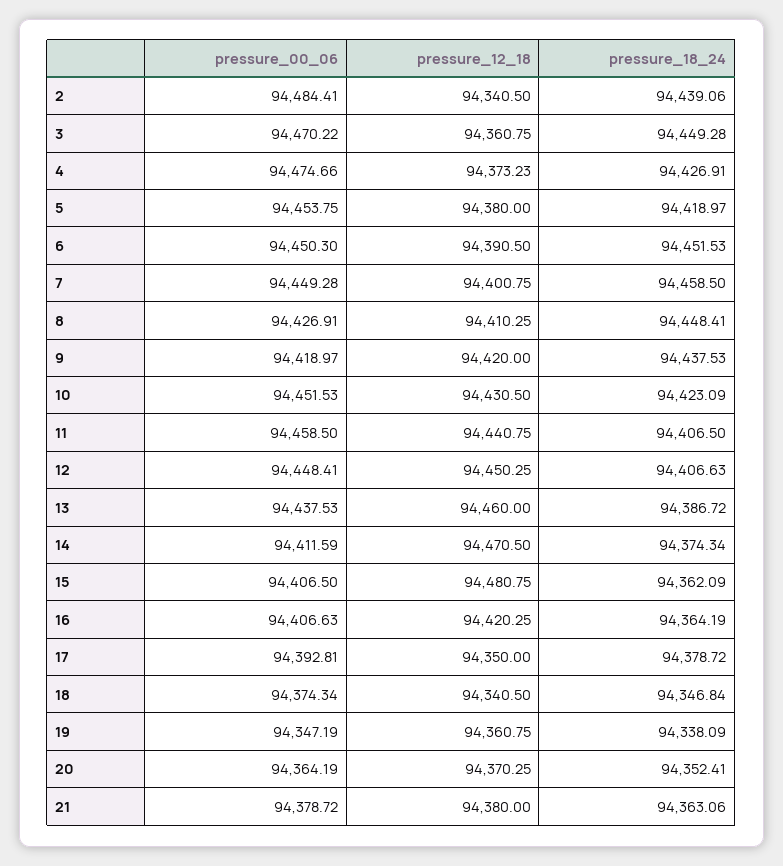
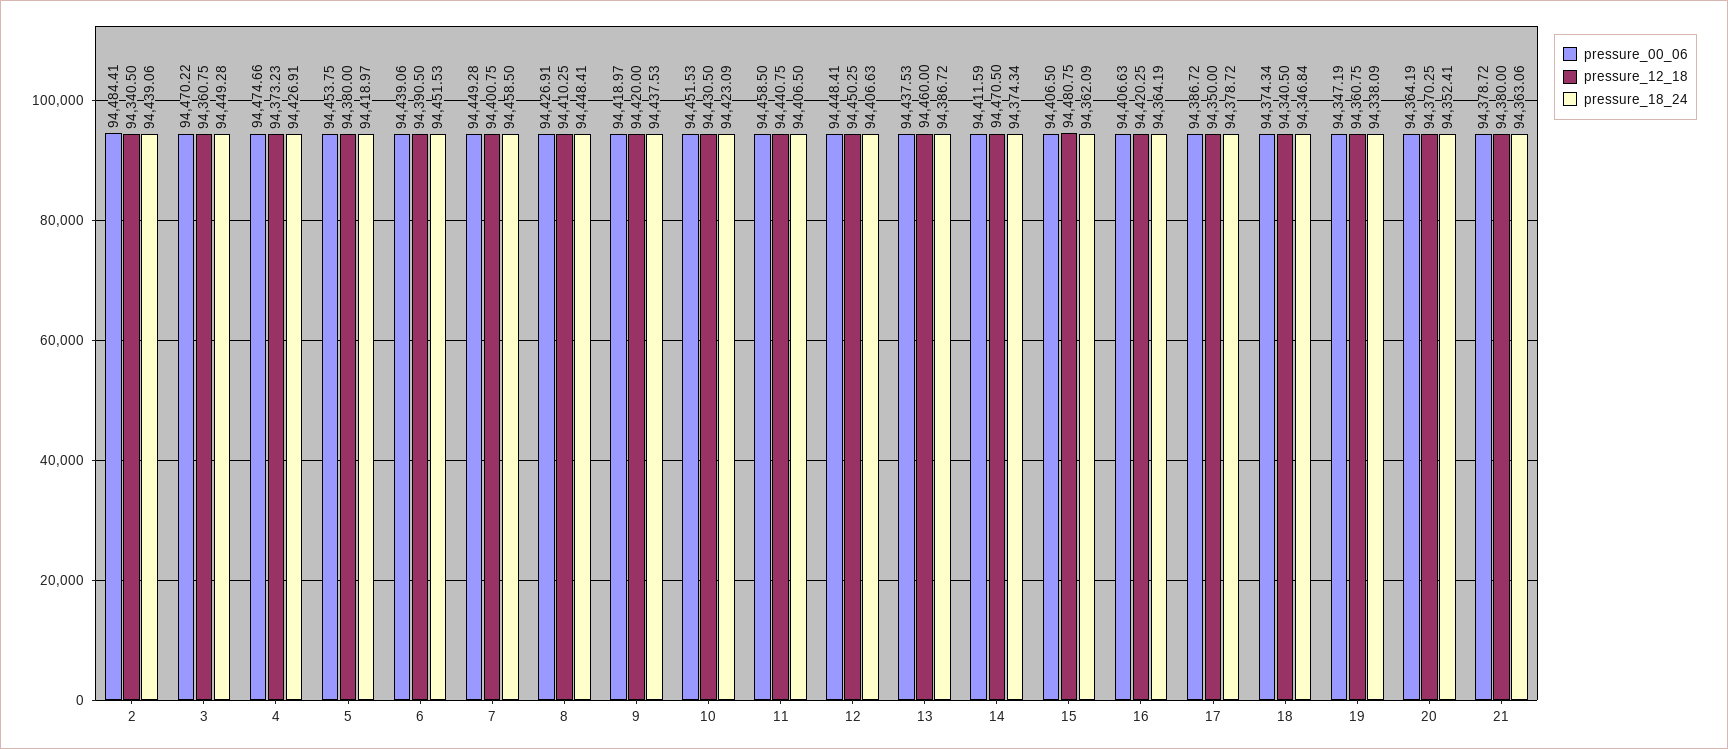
pressure_00_06, 6: 94450.3 -> 94439.06
pressure_00_06, 17: 94392.81 -> 94386.72

